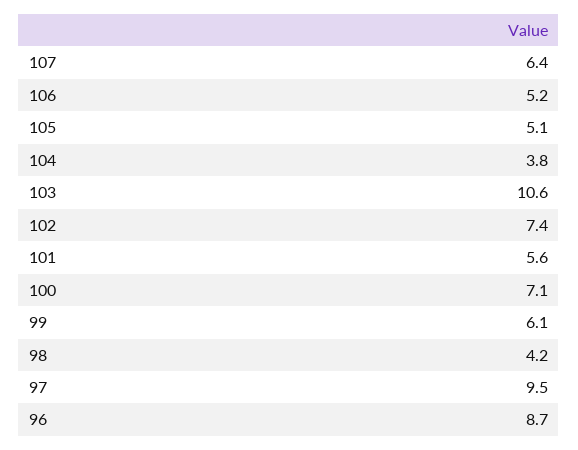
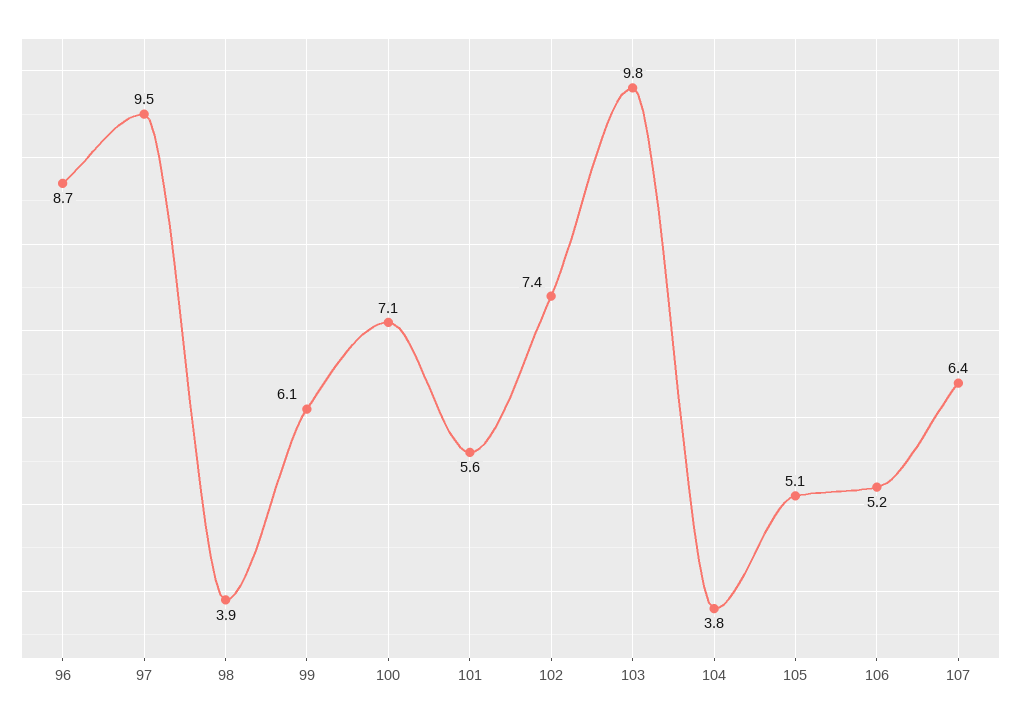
103: 10.6 -> 9.8
98: 4.2 -> 3.9

